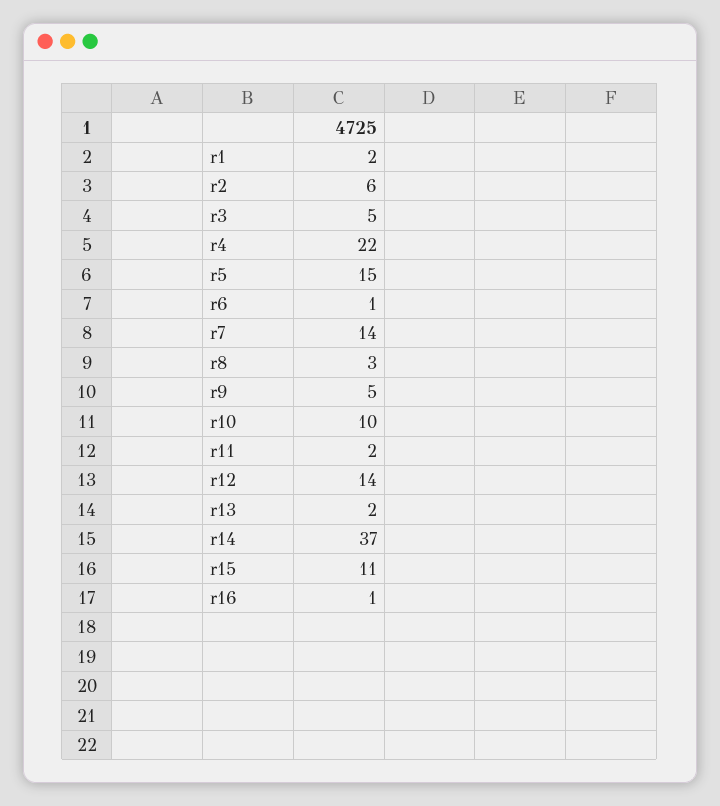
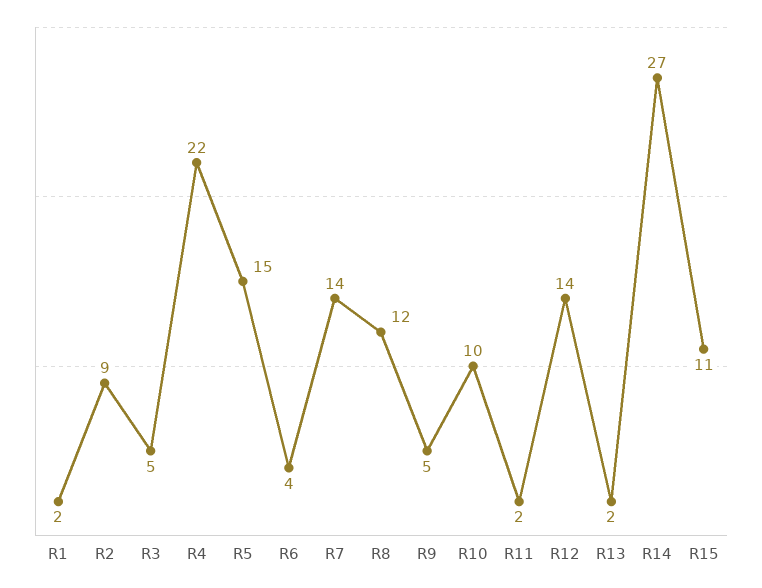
r2: 6 -> 9
r6: 1 -> 4
r8: 3 -> 12
r14: 37 -> 27
r16: 1 -> none

